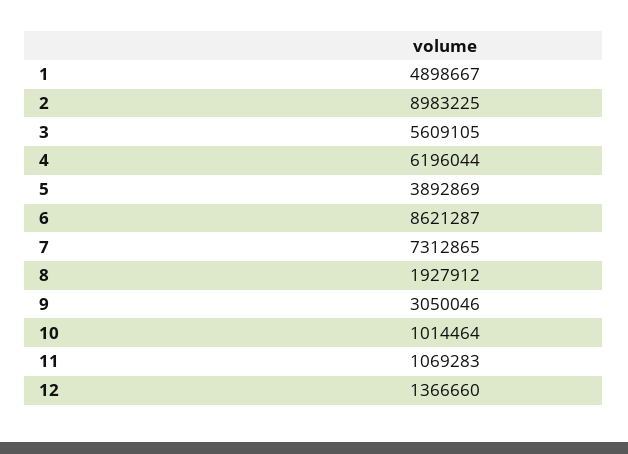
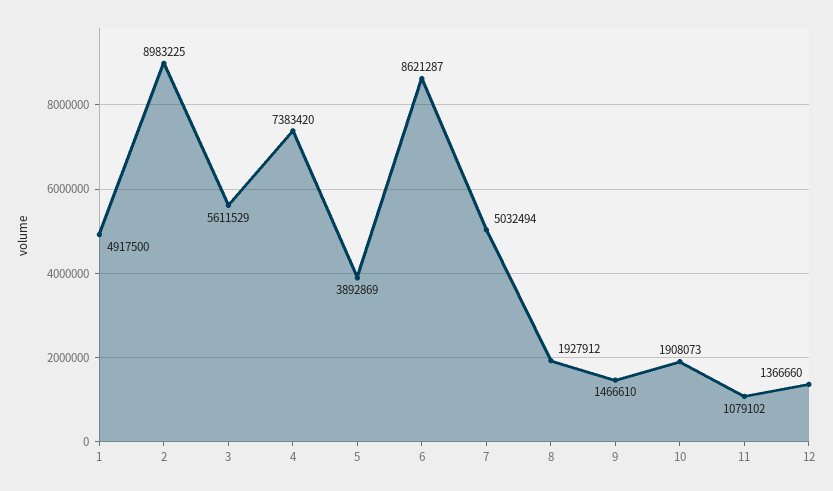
1: 4898667 -> 4917500
3: 5609105 -> 5611529
4: 6196044 -> 7383420
7: 7312865 -> 5032494
9: 3050046 -> 1466610
10: 1014464 -> 1908073
11: 1069283 -> 1079102

